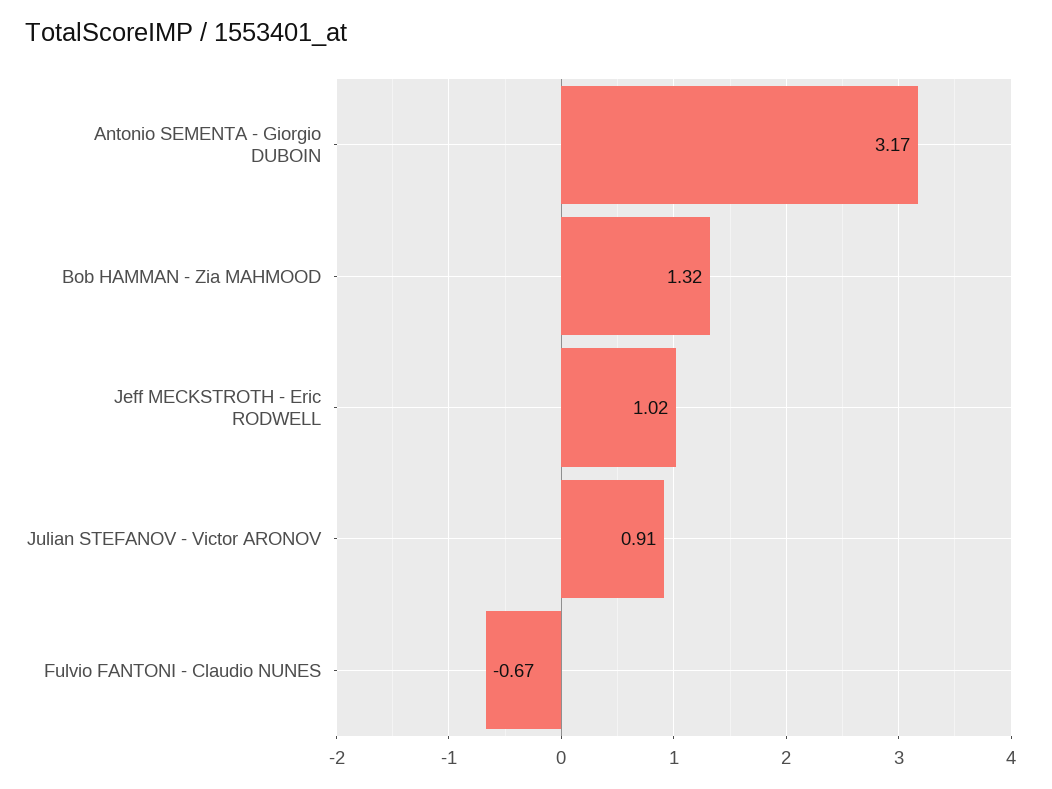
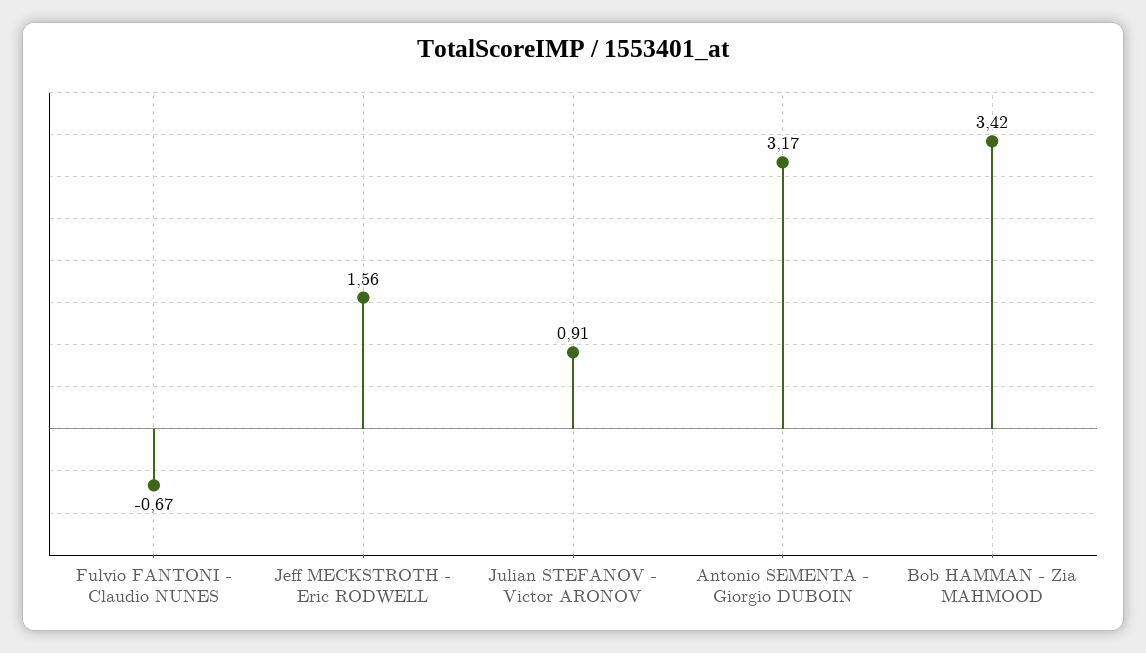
Bob HAMMAN - Zia MAHMOOD: 1.32 -> 3.42
Jeff MECKSTROTH - Eric RODWELL: 1.02 -> 1.56

